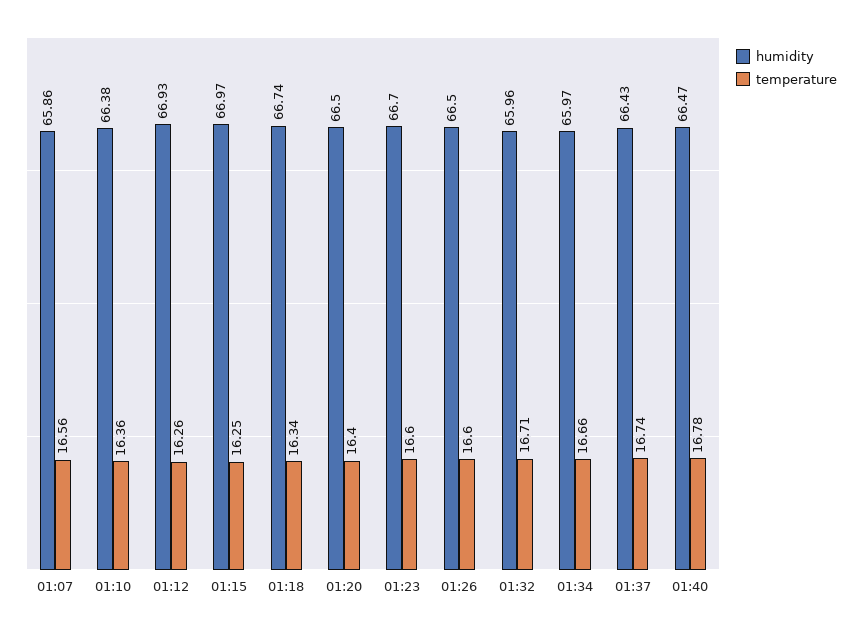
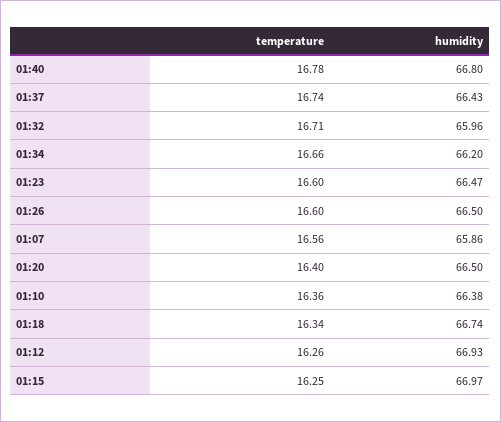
humidity, 01:23: 66.7 -> 66.47
humidity, 01:34: 65.97 -> 66.2
humidity, 01:40: 66.47 -> 66.8

